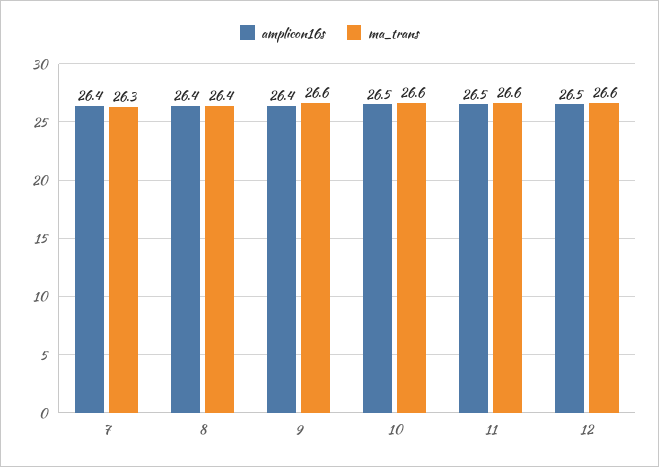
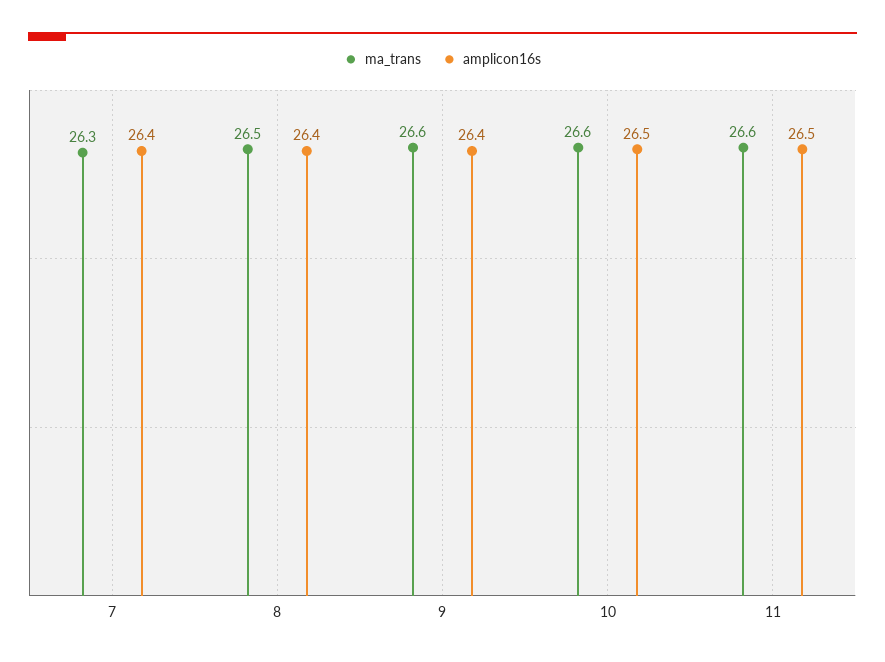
ma_trans, 8: 26.4 -> 26.5
amplicon16s, 12: 26.5 -> none
ma_trans, 12: 26.6 -> none

